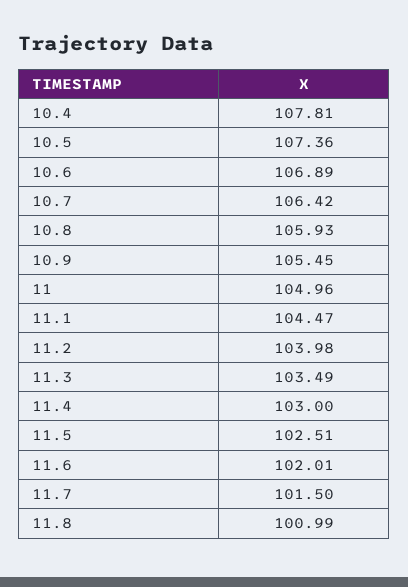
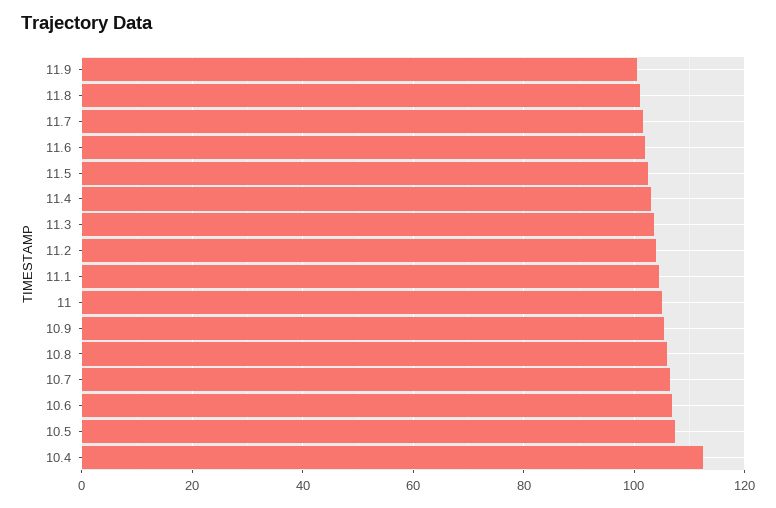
10.4: 107.81 -> 112
11.9: none -> 100

